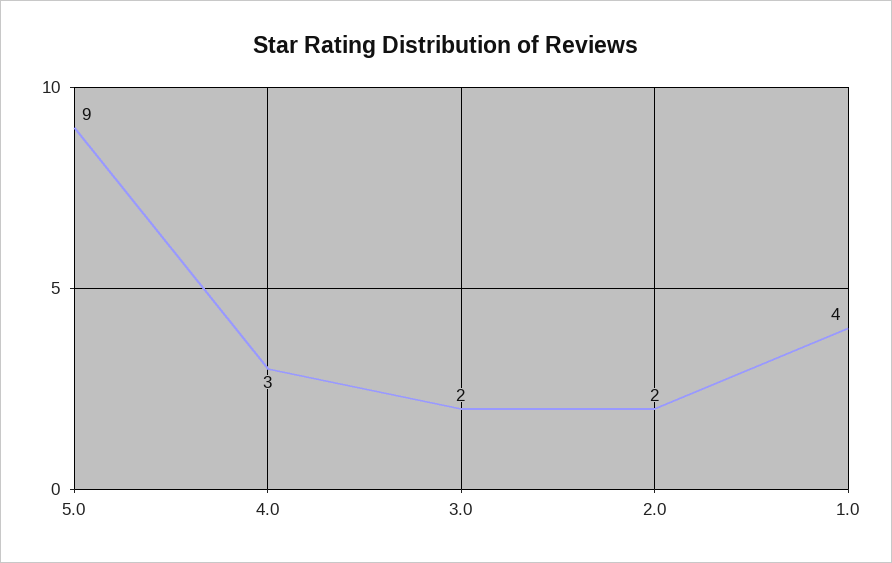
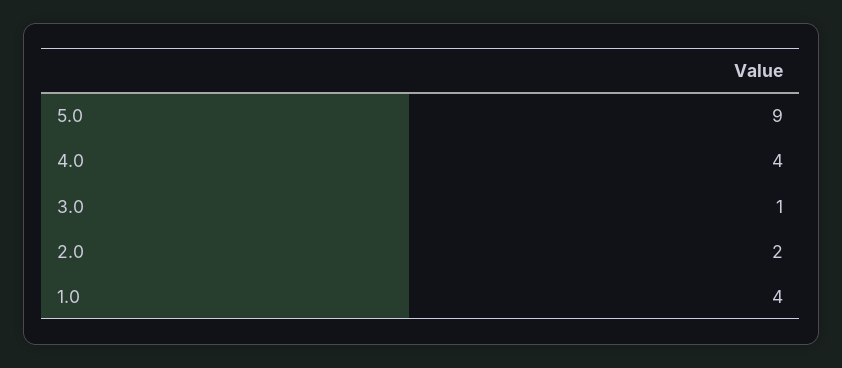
4.0: 3 -> 4
3.0: 2 -> 1

